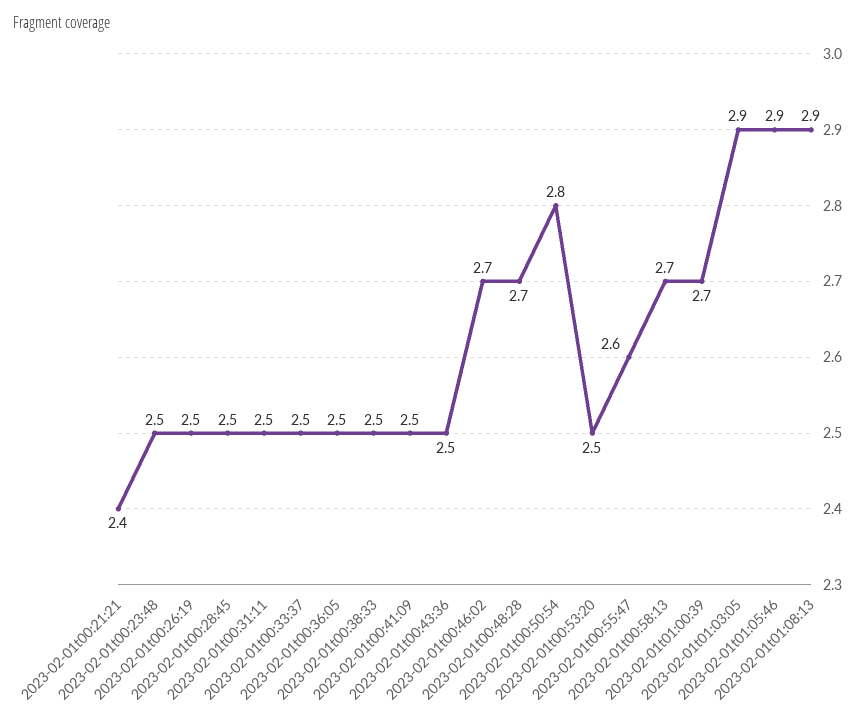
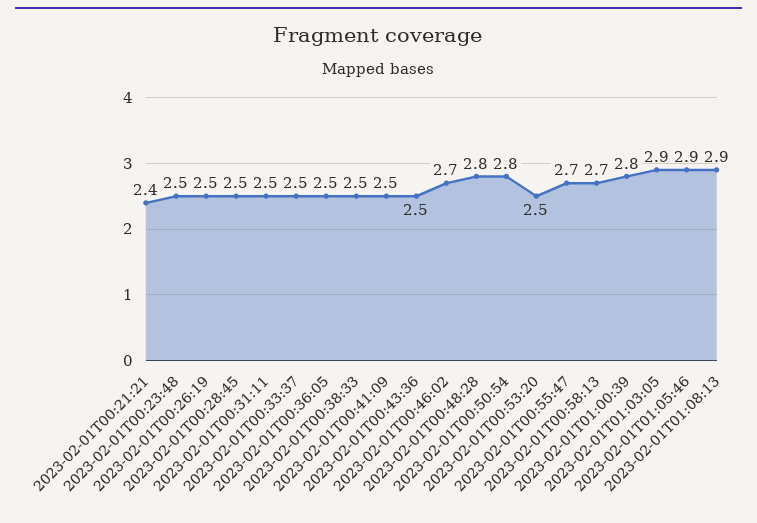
2023-02-01t00:48:28: 2.7 -> 2.8
2023-02-01t00:55:47: 2.6 -> 2.7
2023-02-01t01:00:39: 2.7 -> 2.8

